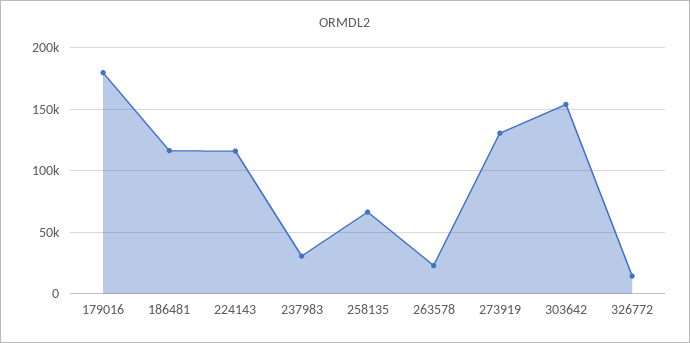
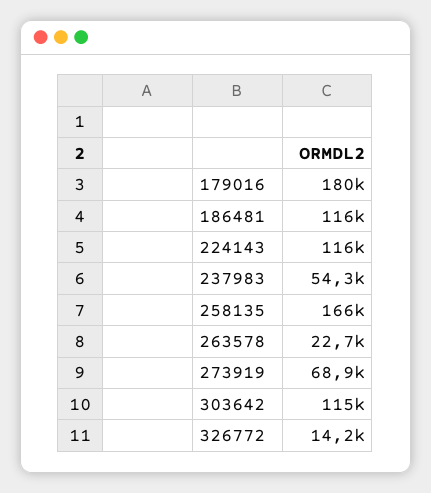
237983: 30000 -> 54300
258135: 65000 -> 166000
273919: 130000 -> 68900
303642: 155000 -> 115000

